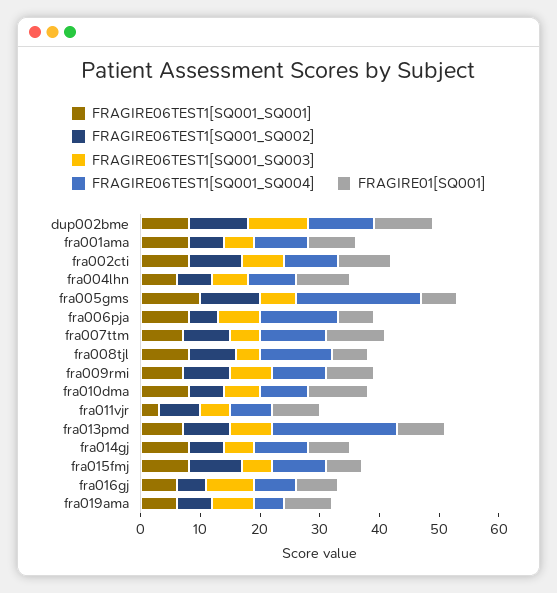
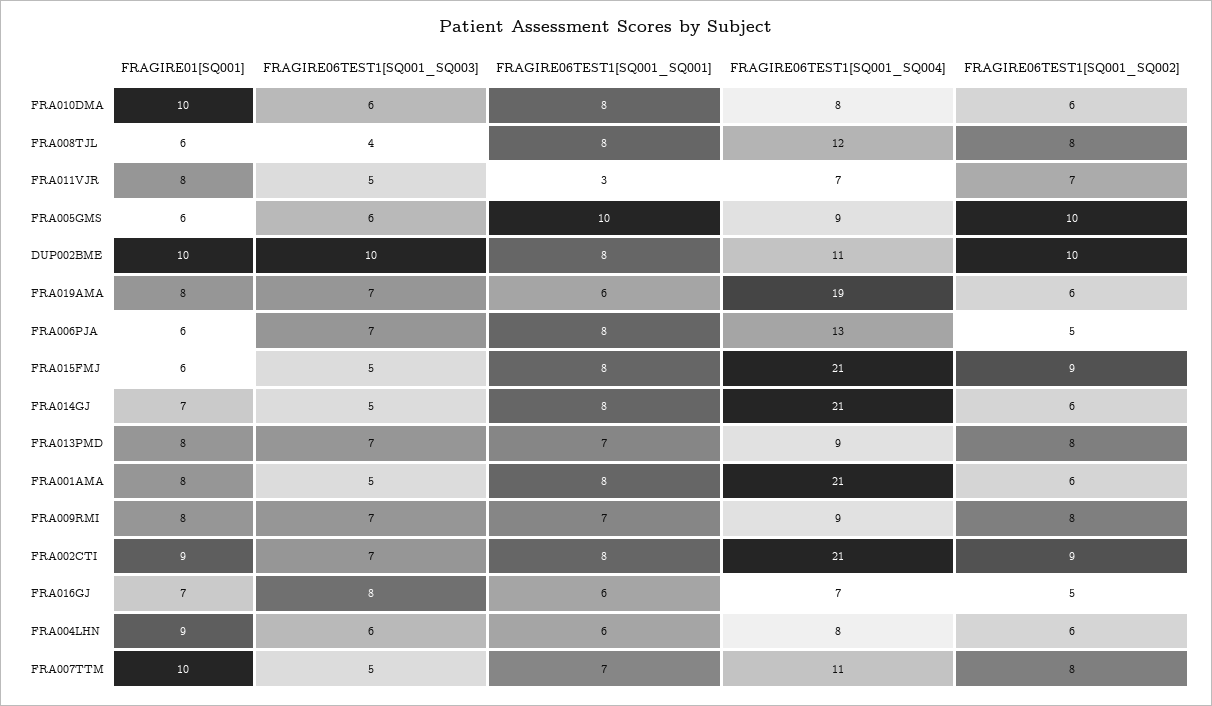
FRAGIRE06TEST1[SQ001_SQ004], fra001ama: 10 -> 21
FRAGIRE06TEST1[SQ001_SQ004], fra002cti: 10 -> 21
FRAGIRE06TEST1[SQ001_SQ004], fra005gms: 20 -> 9
FRAGIRE06TEST1[SQ001_SQ004], fra013pmd: 20 -> 9
FRAGIRE06TEST1[SQ001_SQ004], fra014gj: 10 -> 21
FRAGIRE06TEST1[SQ001_SQ004], fra015fmj: 10 -> 21
FRAGIRE06TEST1[SQ001_SQ004], fra019ama: 5 -> 19

